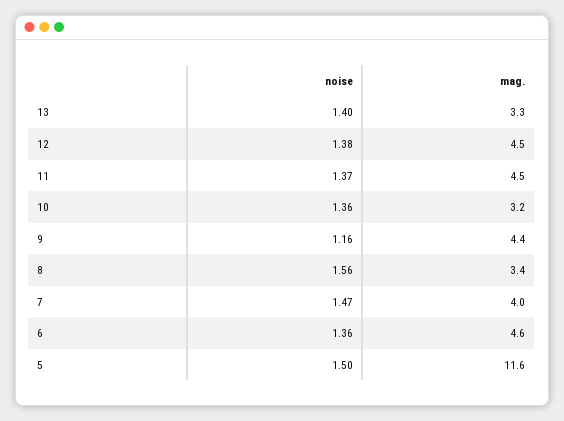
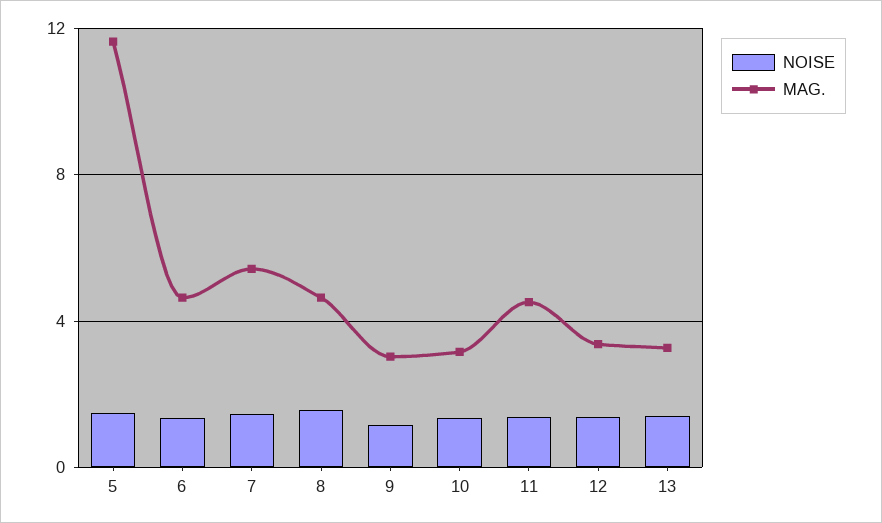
mag., 12: 4.5 -> 3.5
mag., 9: 4.4 -> 3
mag., 8: 3.4 -> 4.5
mag., 7: 4 -> 5.5

